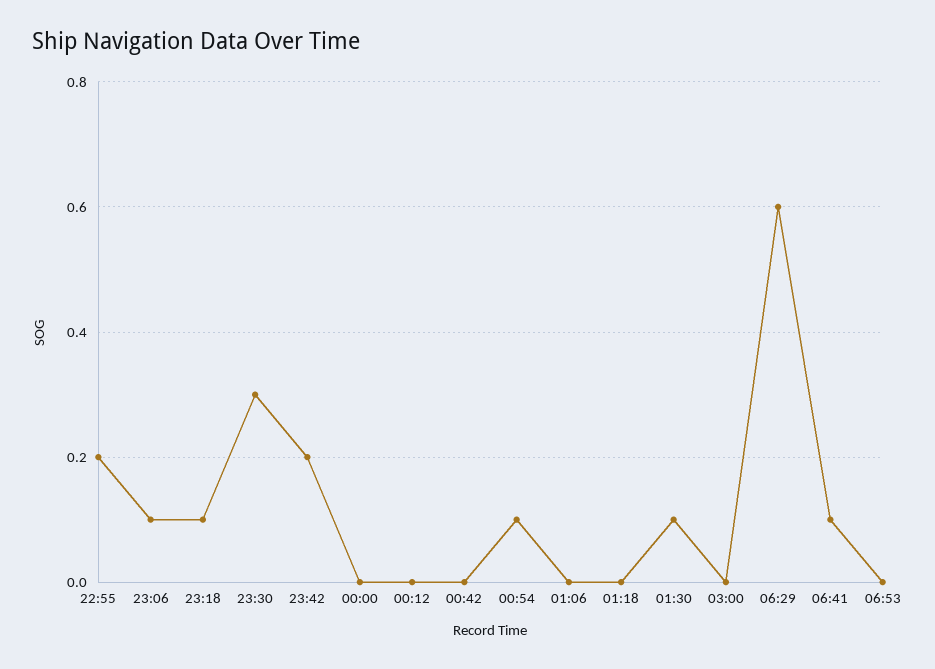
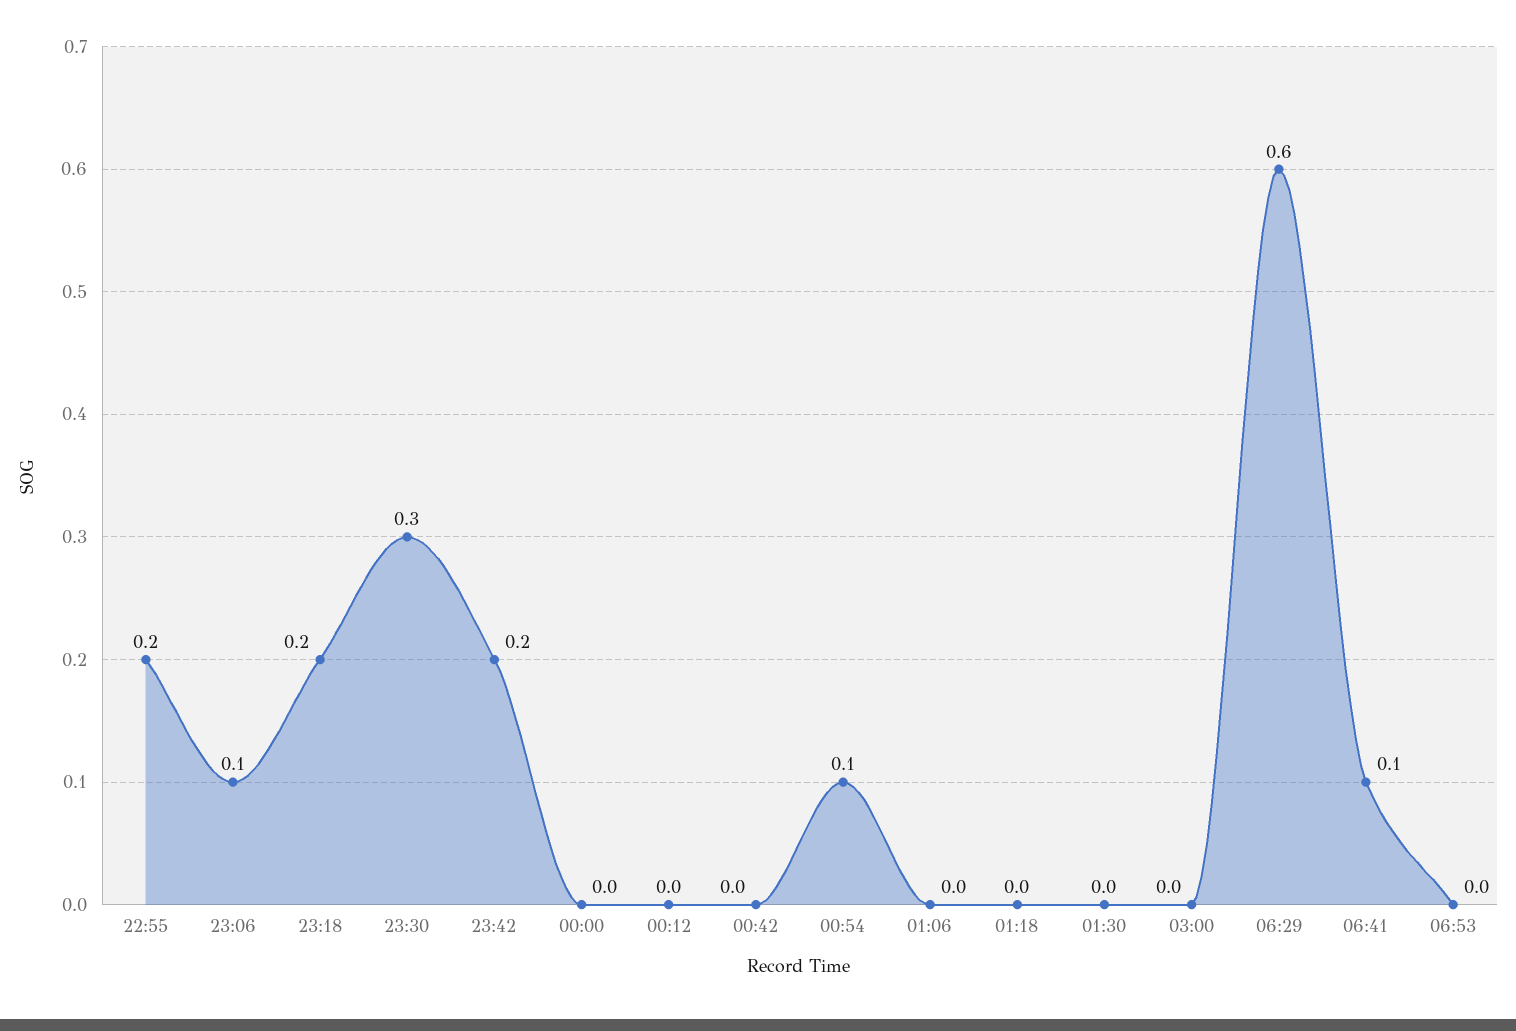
23:18: 0.1 -> 0.2
01:30: 0.1 -> 0

